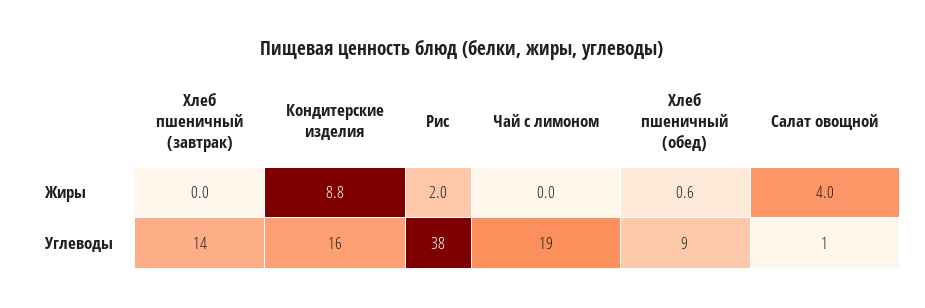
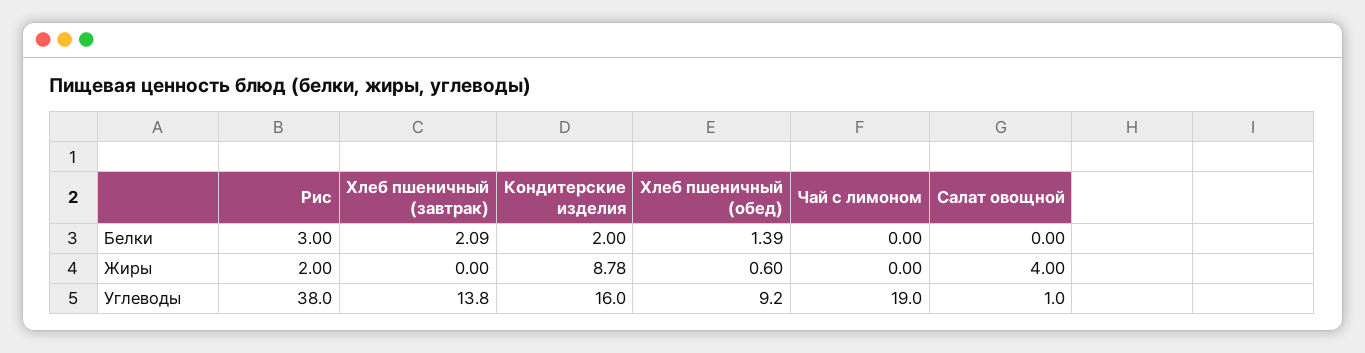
Рис, Белки: none -> 3
Хлеб пшеничный (завтрак), Белки: none -> 2.09
Кондитерские изделия, Белки: none -> 2
Хлеб пшеничный (обед), Белки: none -> 1.39
Чай с лимоном, Белки: none -> 0
Салат овощной, Белки: none -> 0

